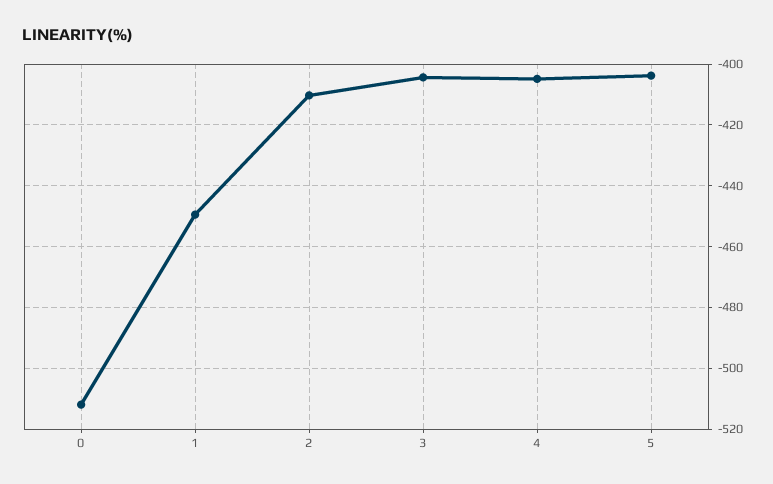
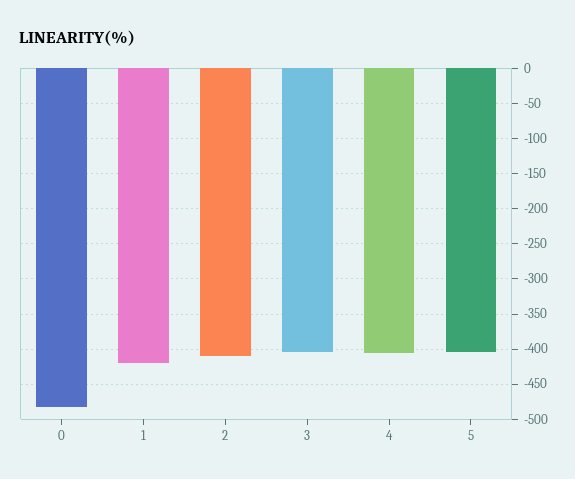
0: -512 -> -480
1: -450 -> -420

